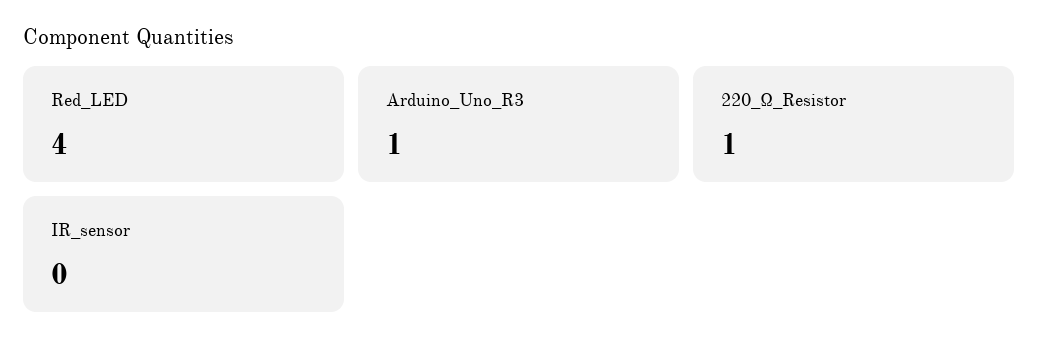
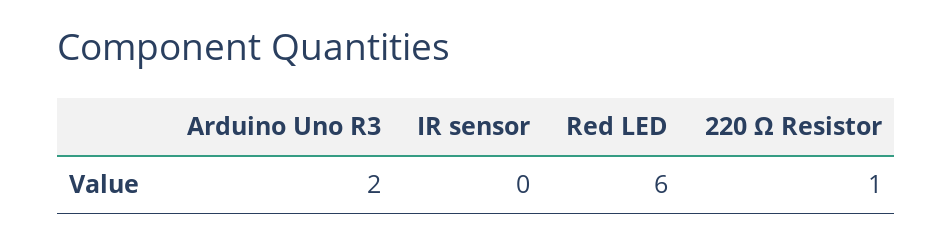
Red_LED: 4 -> 6
Arduino_Uno_R3: 1 -> 2

